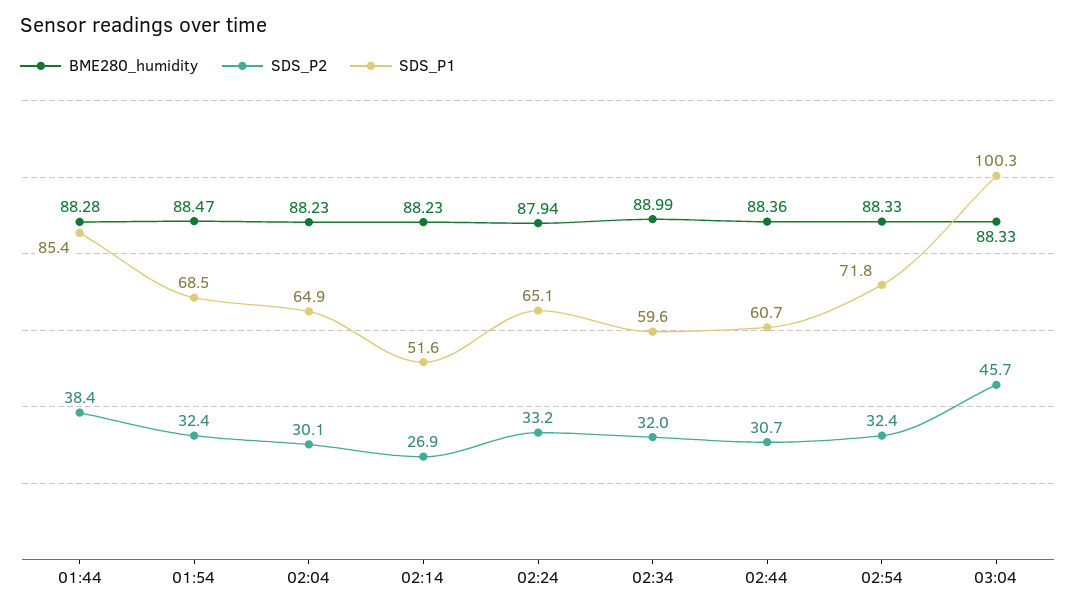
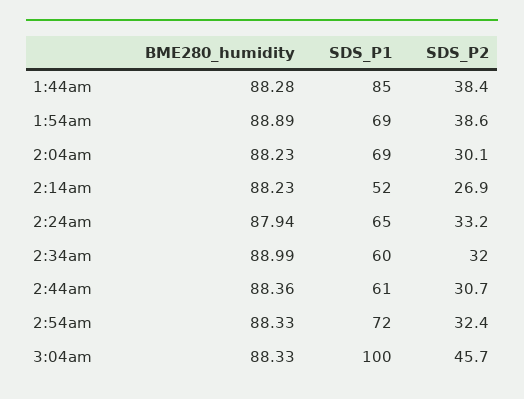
BME280_humidity, 01:54: 88.47 -> 88.89
SDS_P2, 01:54: 32.4 -> 38.6
SDS_P1, 02:04: 64.9 -> 69

